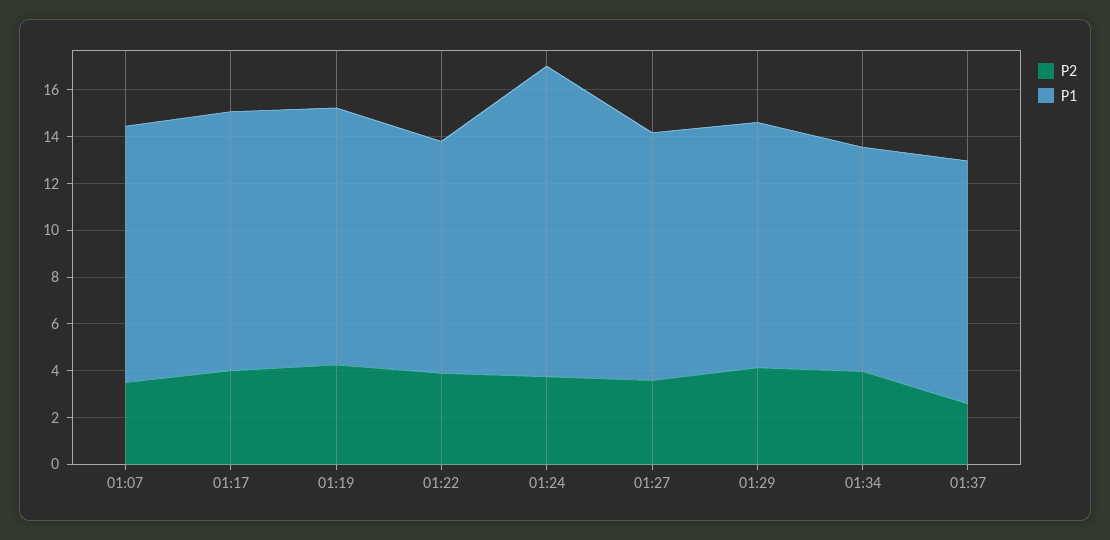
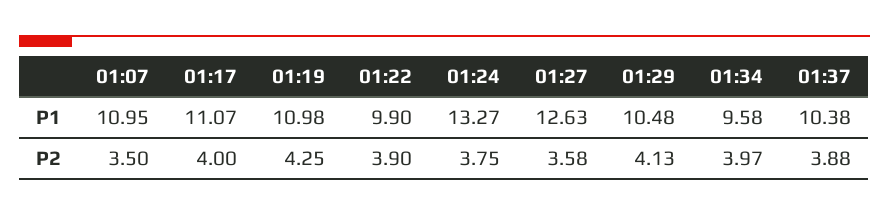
P1, 01:27: 10.5 -> 12.63
P2, 01:37: 2.5 -> 3.88

